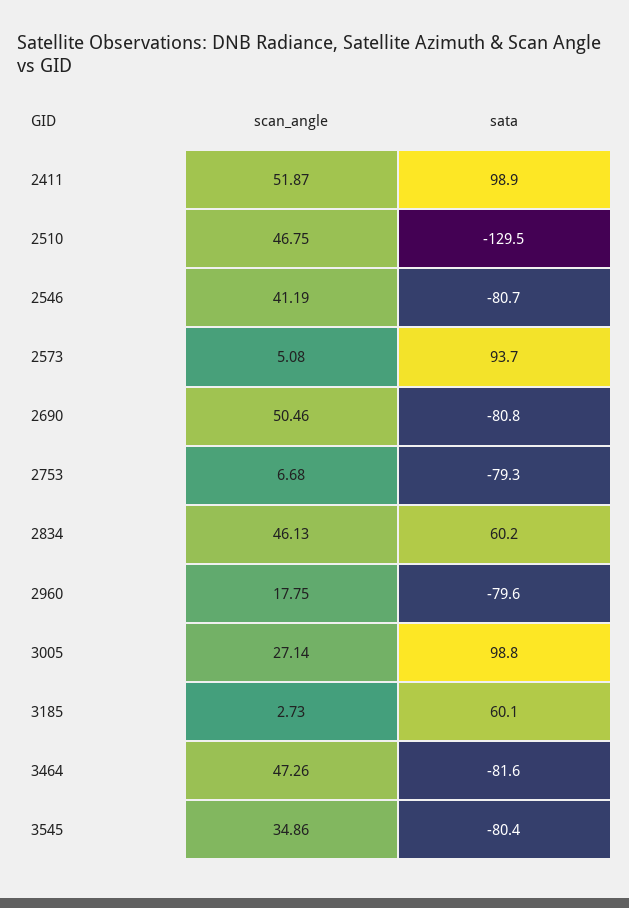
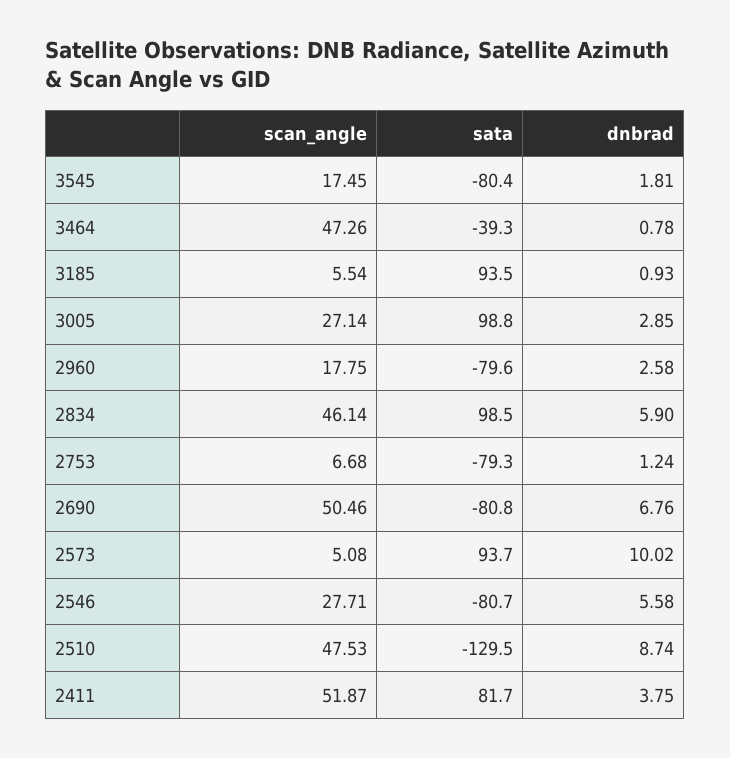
sata, 2411: 98.9 -> 81.7
scan_angle, 2510: 46.75 -> 47.53
scan_angle, 2546: 41.19 -> 27.71
scan_angle, 2834: 46.13 -> 46.14
sata, 2834: 60.2 -> 98.5
scan_angle, 3185: 2.73 -> 5.54
sata, 3185: 60.1 -> 93.5
sata, 3464: -81.6 -> -39.3
scan_angle, 3545: 34.86 -> 17.45
dnbrad, 3545: none -> 1.81
dnbrad, 3464: none -> 0.78
dnbrad, 3185: none -> 0.93
dnbrad, 3005: none -> 2.85
dnbrad, 2960: none -> 2.58
dnbrad, 2834: none -> 5.9
dnbrad, 2753: none -> 1.24
dnbrad, 2690: none -> 6.76
dnbrad, 2573: none -> 10.02
dnbrad, 2546: none -> 5.58
dnbrad, 2510: none -> 8.74
dnbrad, 2411: none -> 3.75

